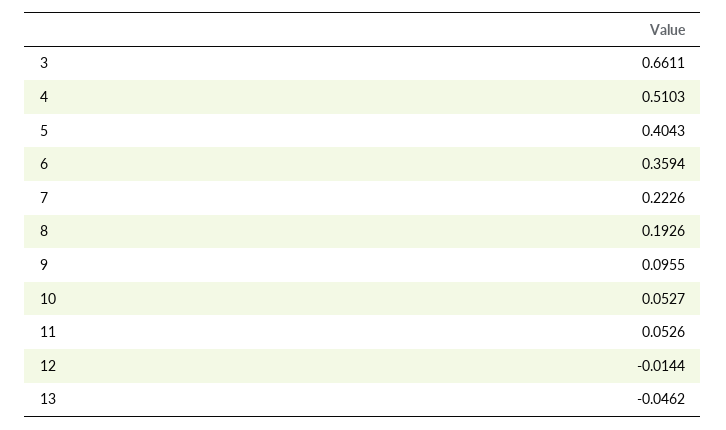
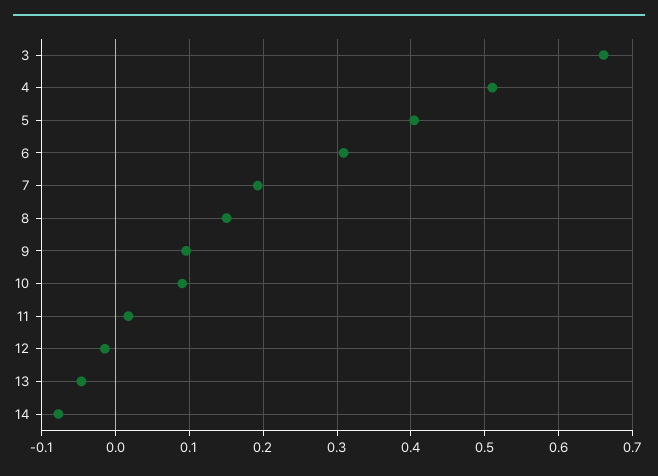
6: 0.3594 -> 0.31
7: 0.2226 -> 0.19
8: 0.1926 -> 0.15
10: 0.0527 -> 0.09
11: 0.0526 -> 0.02
14: none -> -0.08

